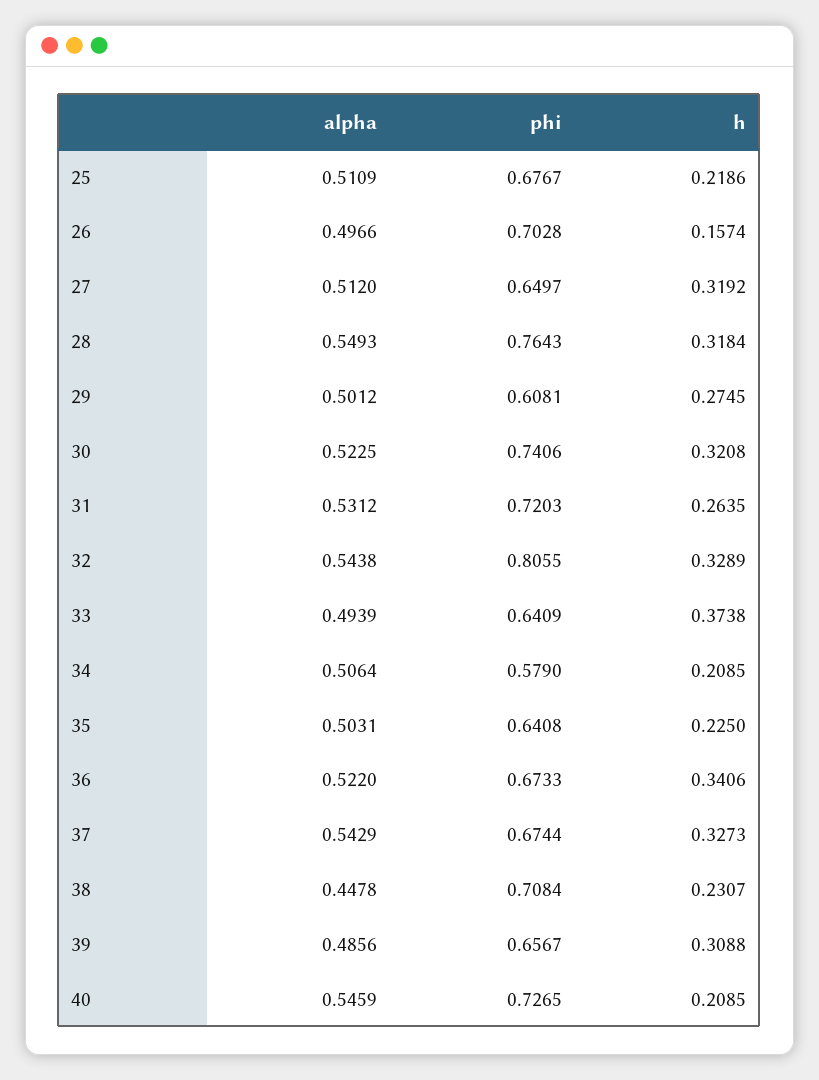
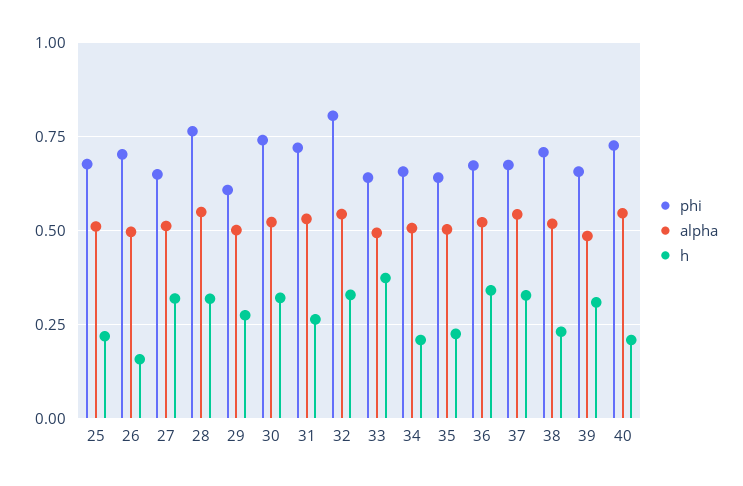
phi, 34: 0.579 -> 0.65
alpha, 38: 0.4478 -> 0.525

